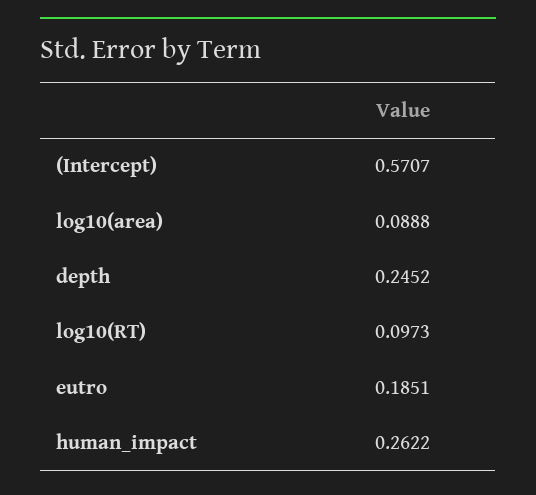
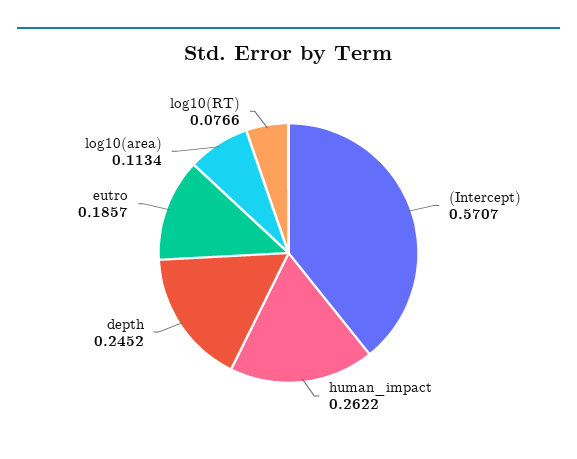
log10(area): 0.0888 -> 0.1134
log10(RT): 0.0973 -> 0.0766
eutro: 0.1851 -> 0.1857

